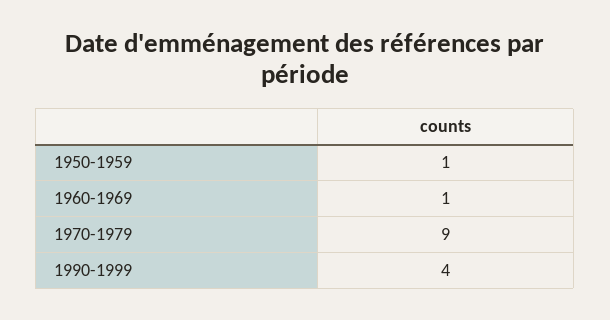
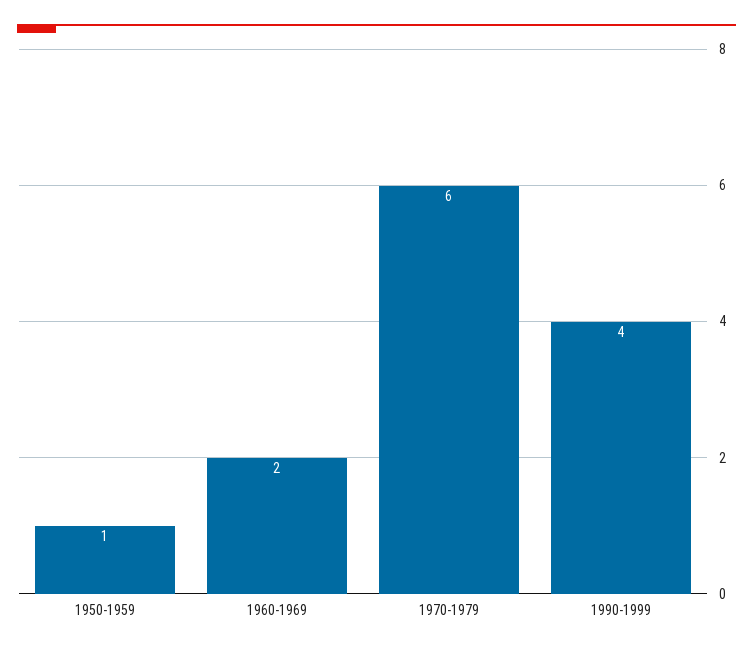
1960-1969: 1 -> 2
1970-1979: 9 -> 6

